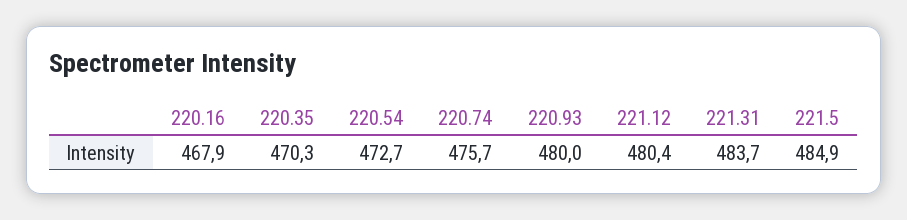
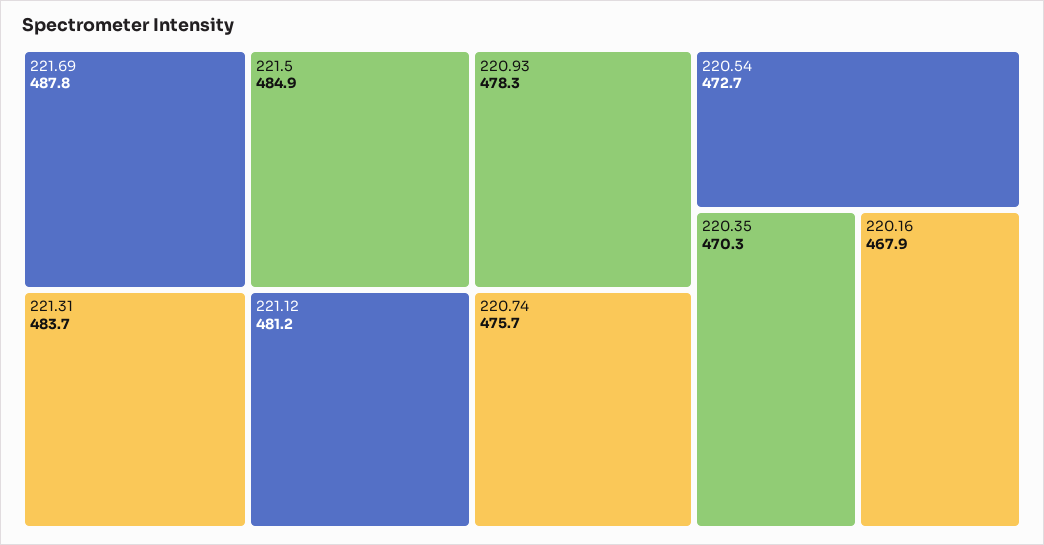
220.93: 480 -> 478.3
221.12: 480.4 -> 481.2
221.69: none -> 487.8

